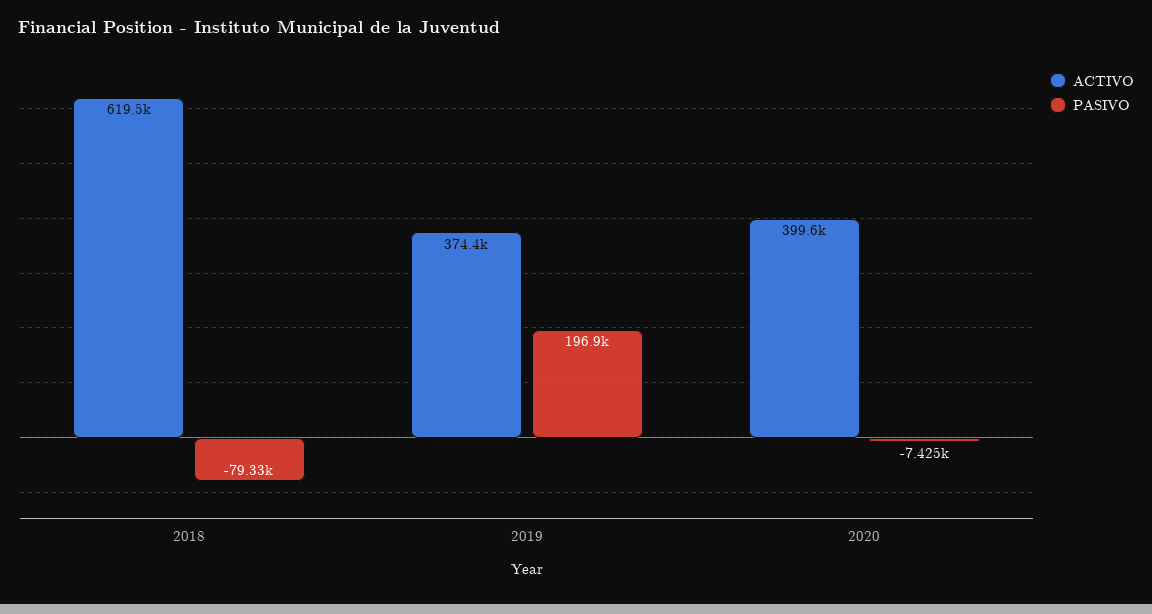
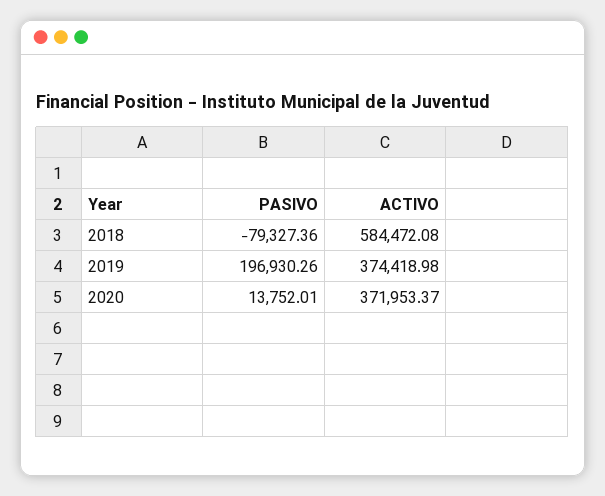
ACTIVO, 2018: 619500 -> 584472.08
ACTIVO, 2020: 399600 -> 371953.37
PASIVO, 2020: -7425 -> 13752.01

